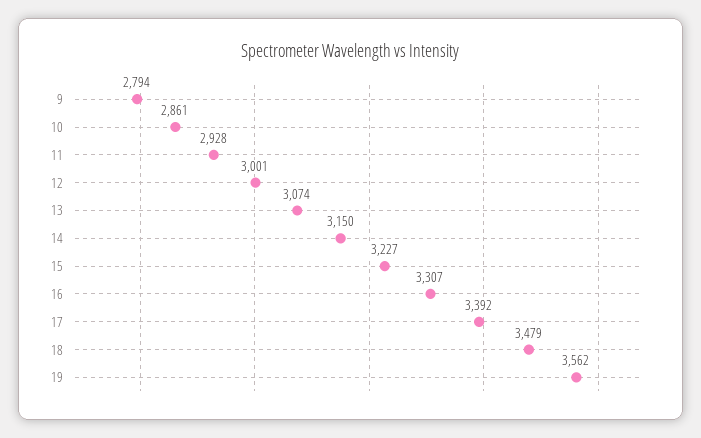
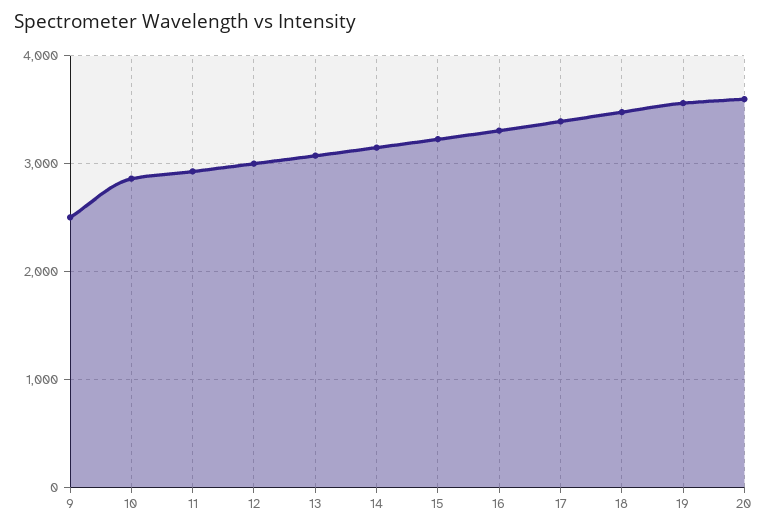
9: 2794 -> 2500
20: none -> 3600

